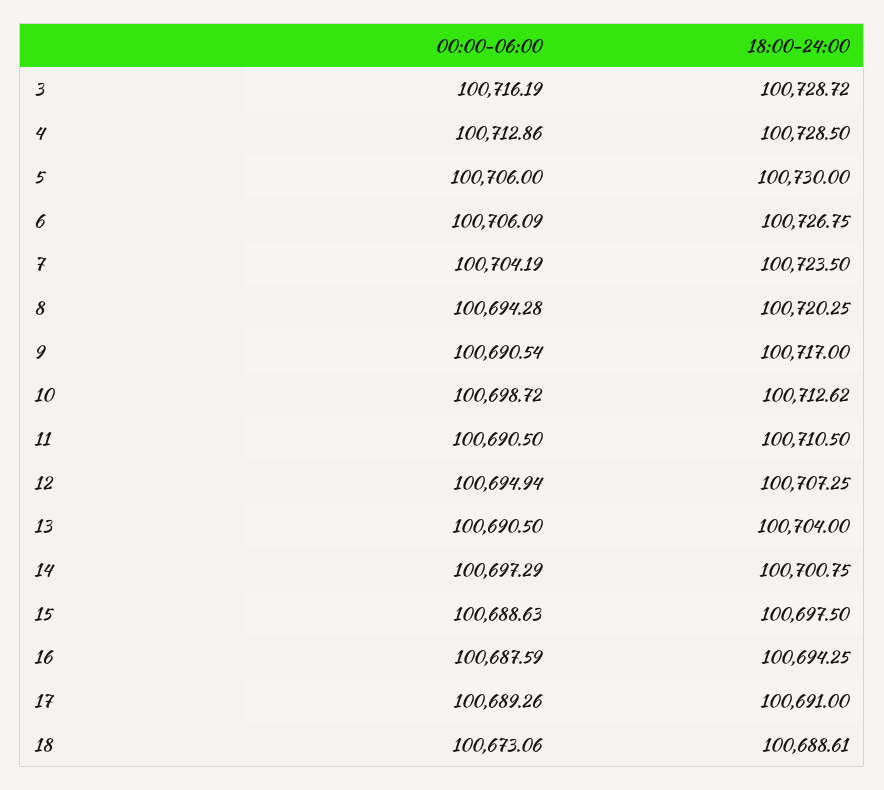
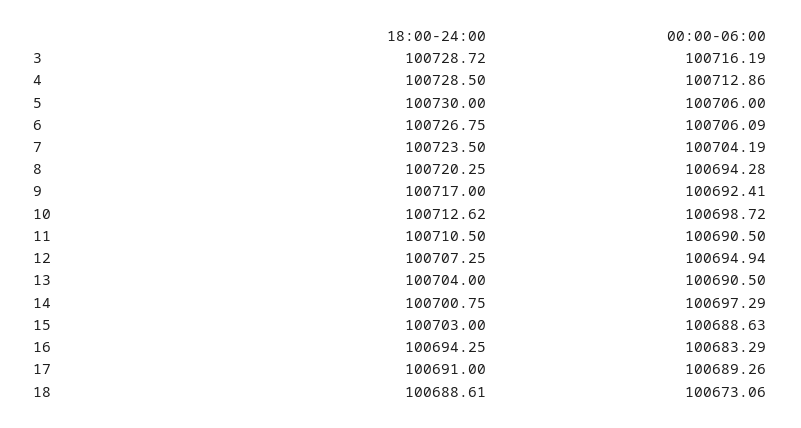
00:00-06:00, 9: 100690.54 -> 100692.41
18:00-24:00, 15: 100697.5 -> 100703
00:00-06:00, 16: 100687.59 -> 100683.29

